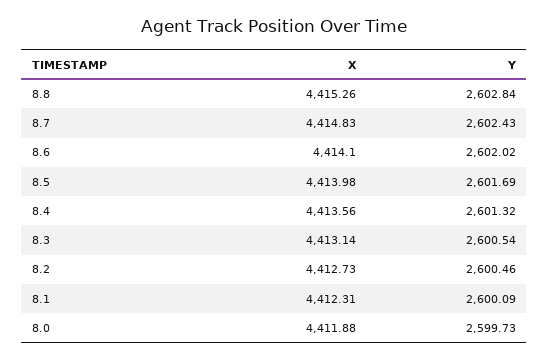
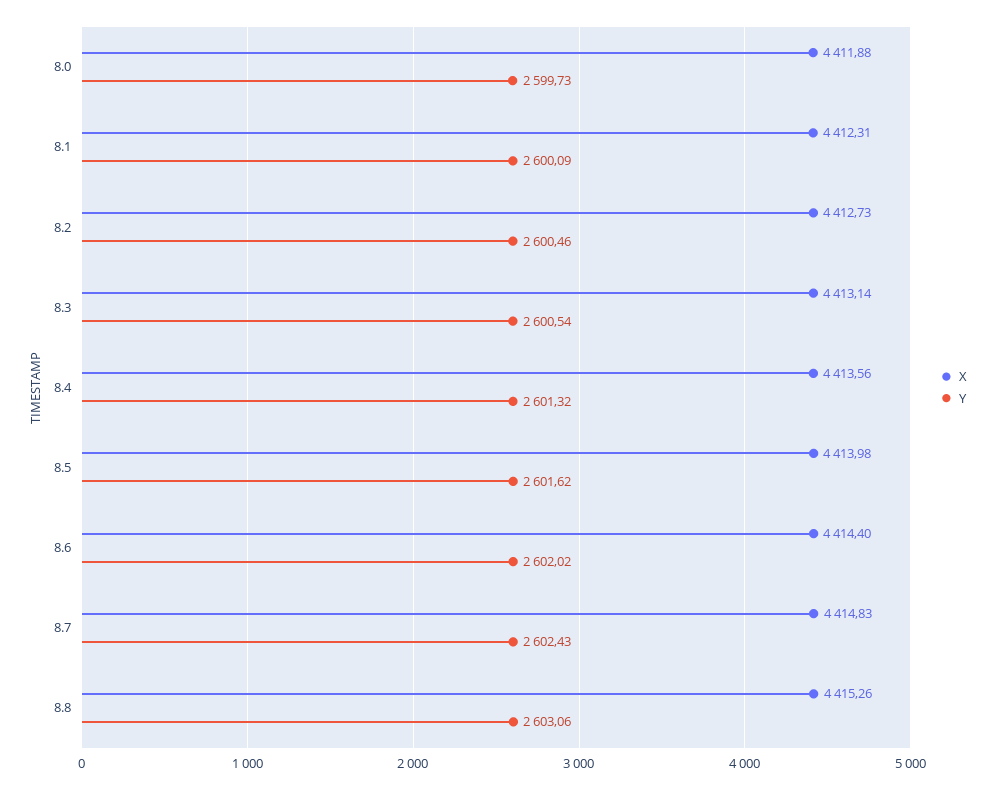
Y, 8.8: 2602.84 -> 2603.06
X, 8.6: 4414.1 -> 4414.4
Y, 8.5: 2601.69 -> 2601.62

